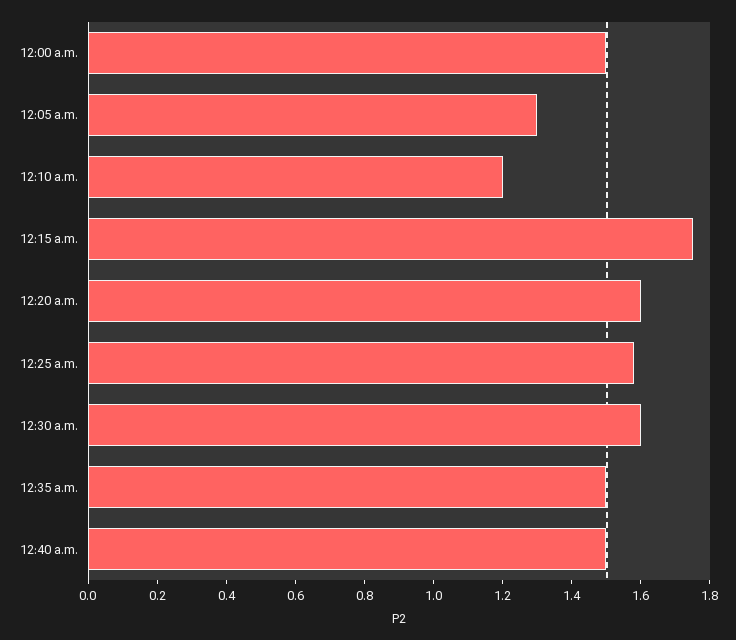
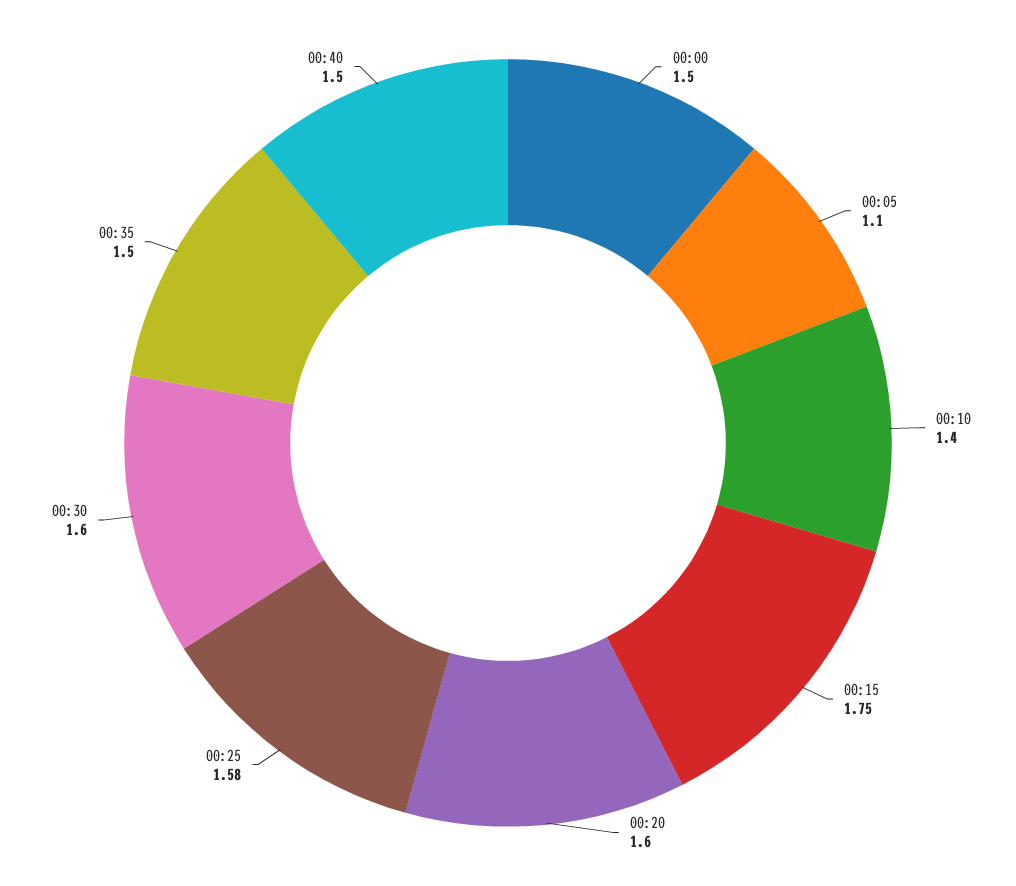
12:05 a.m.: 1.3 -> 1.1
12:10 a.m.: 1.2 -> 1.4

